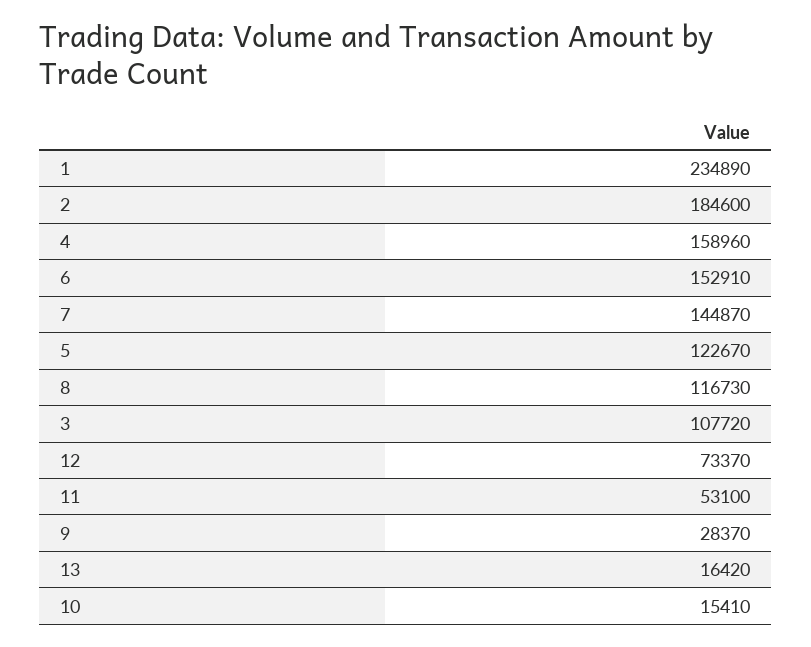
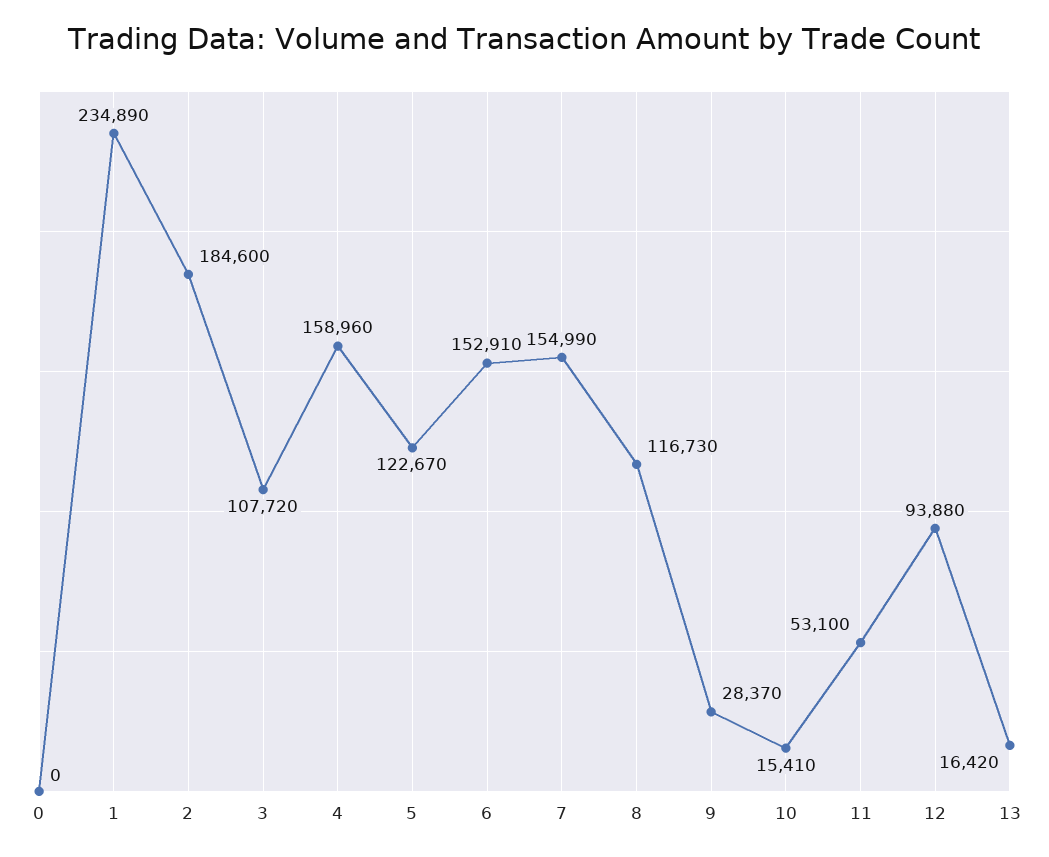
7: 144870 -> 154990
12: 73370 -> 93880
0: none -> 0

